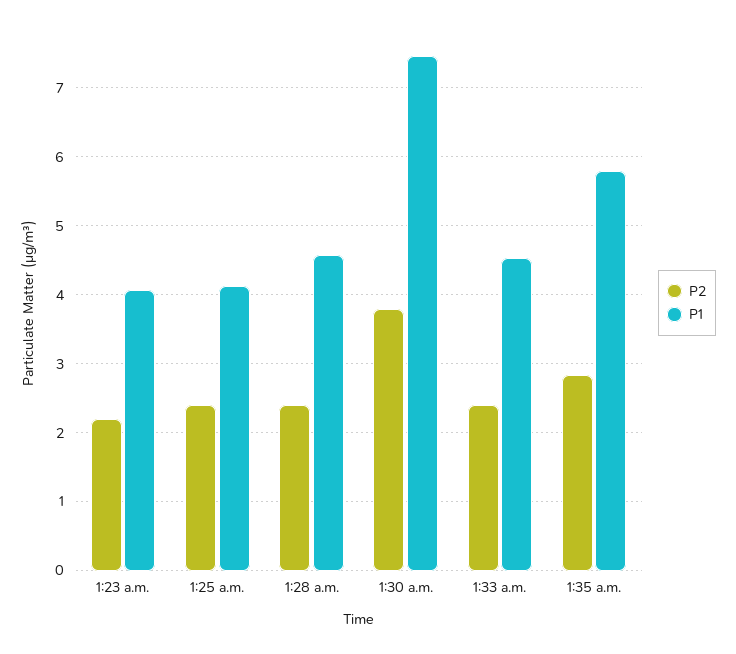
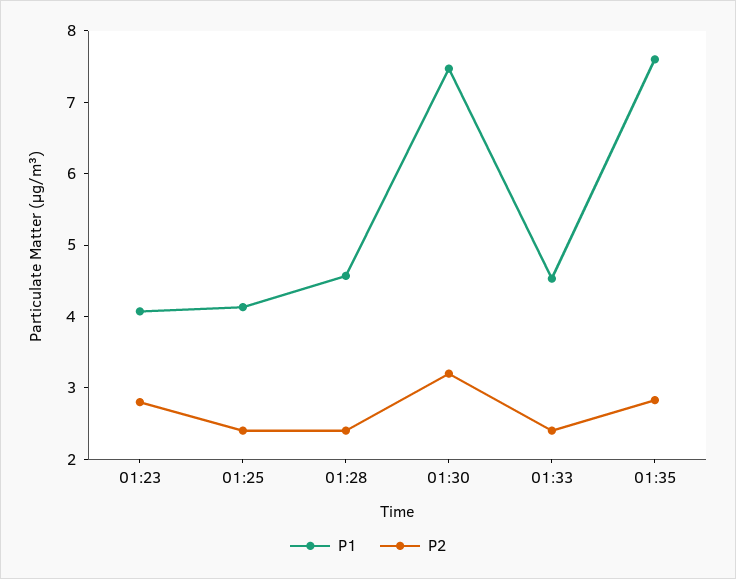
P2, 1:23 a.m.: 2.2 -> 2.8
P2, 1:30 a.m.: 3.8 -> 3.2
P1, 1:35 a.m.: 5.8 -> 7.6

